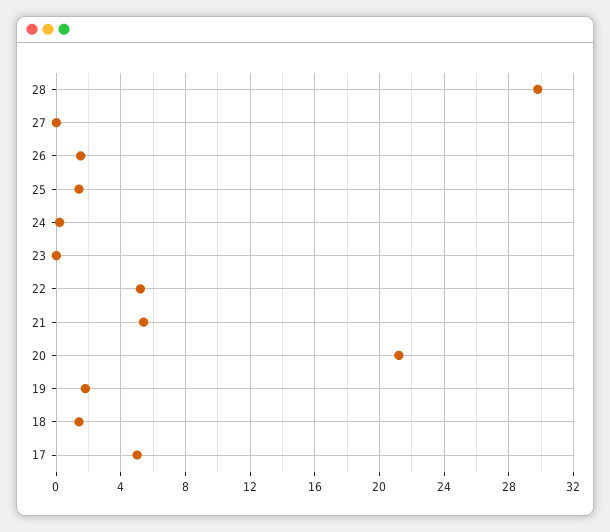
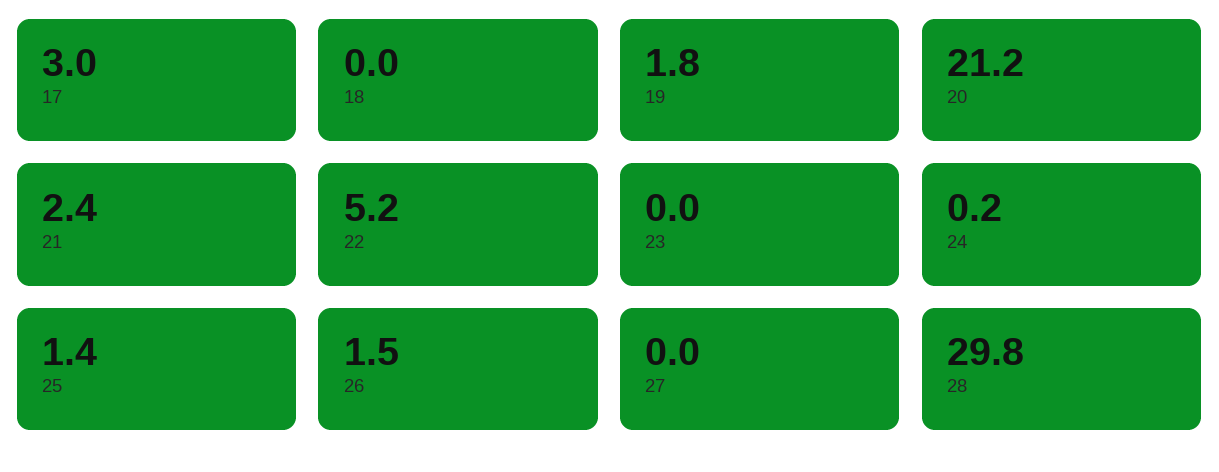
21: 5.5 -> 2.4
18: 1.5 -> 0
17: 5 -> 3

